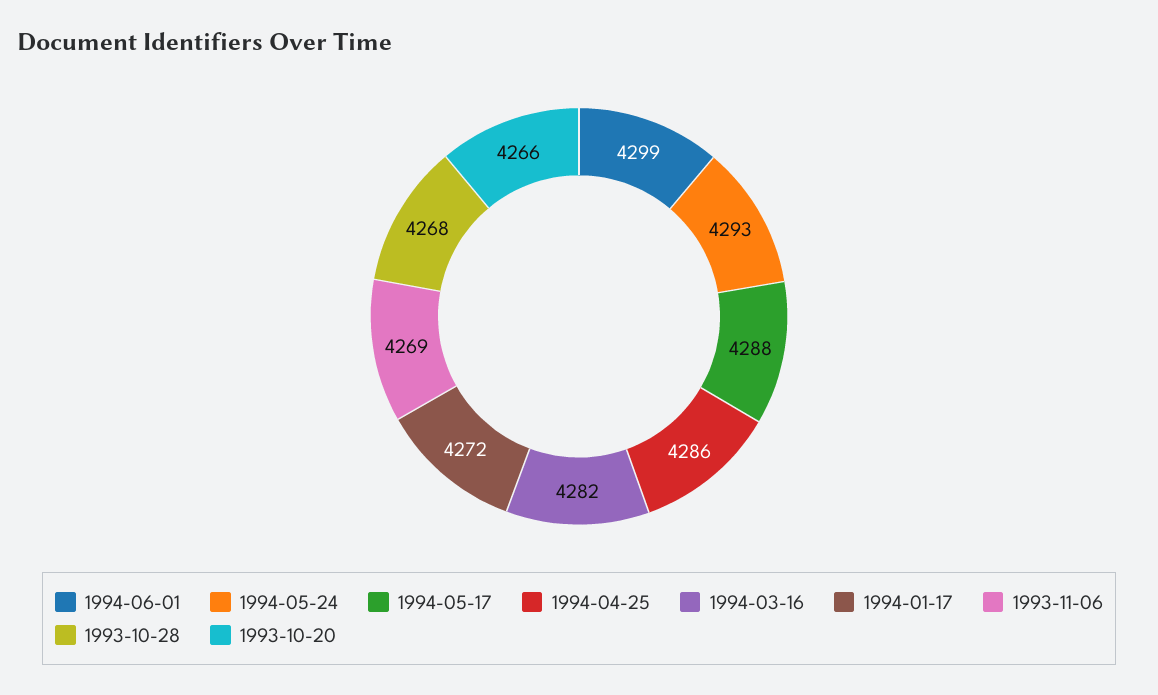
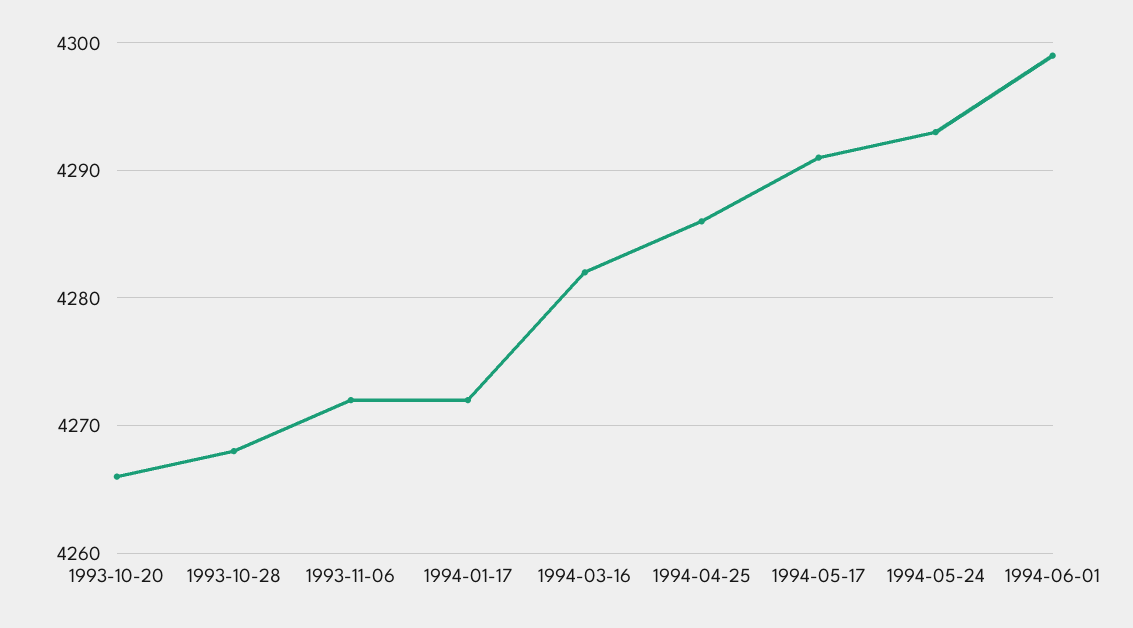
1994-05-17: 4288 -> 4291
1993-11-06: 4269 -> 4272

